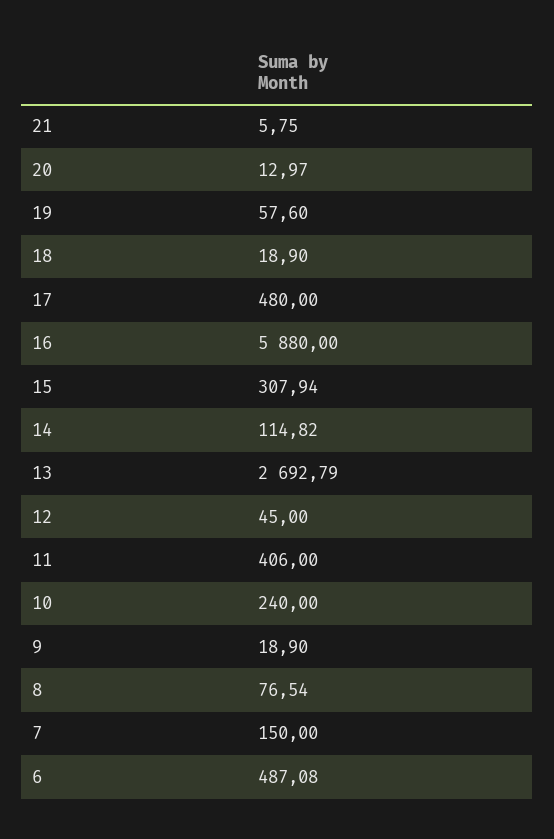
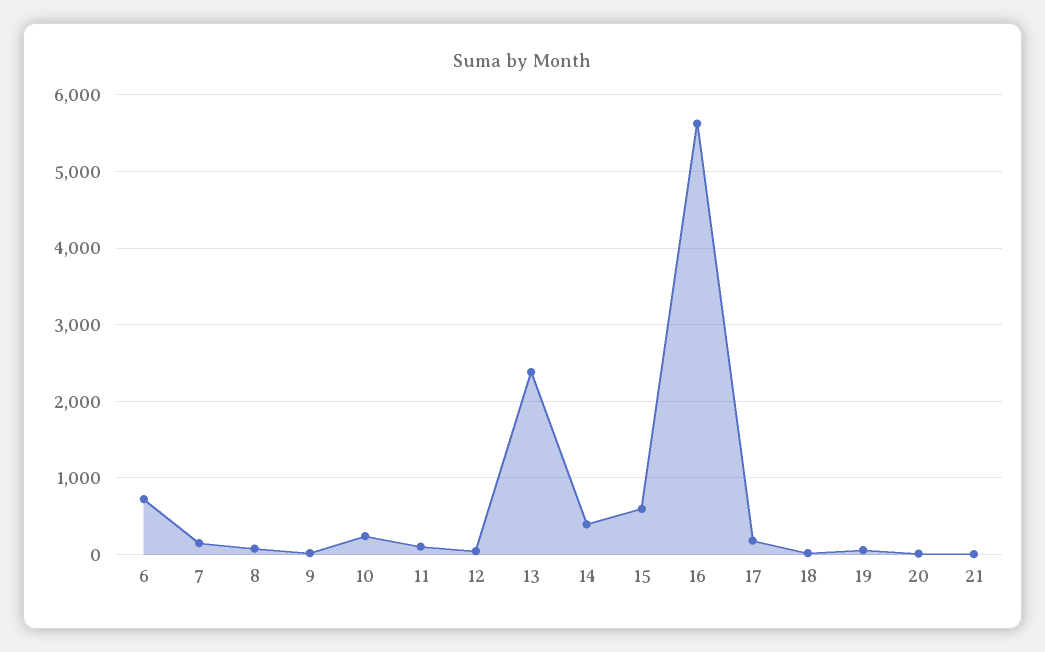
17: 480 -> 200
16: 5880 -> 5600
15: 307.94 -> 600
14: 114.82 -> 400
13: 2692.79 -> 2400
11: 406 -> 100
6: 487.08 -> 700

